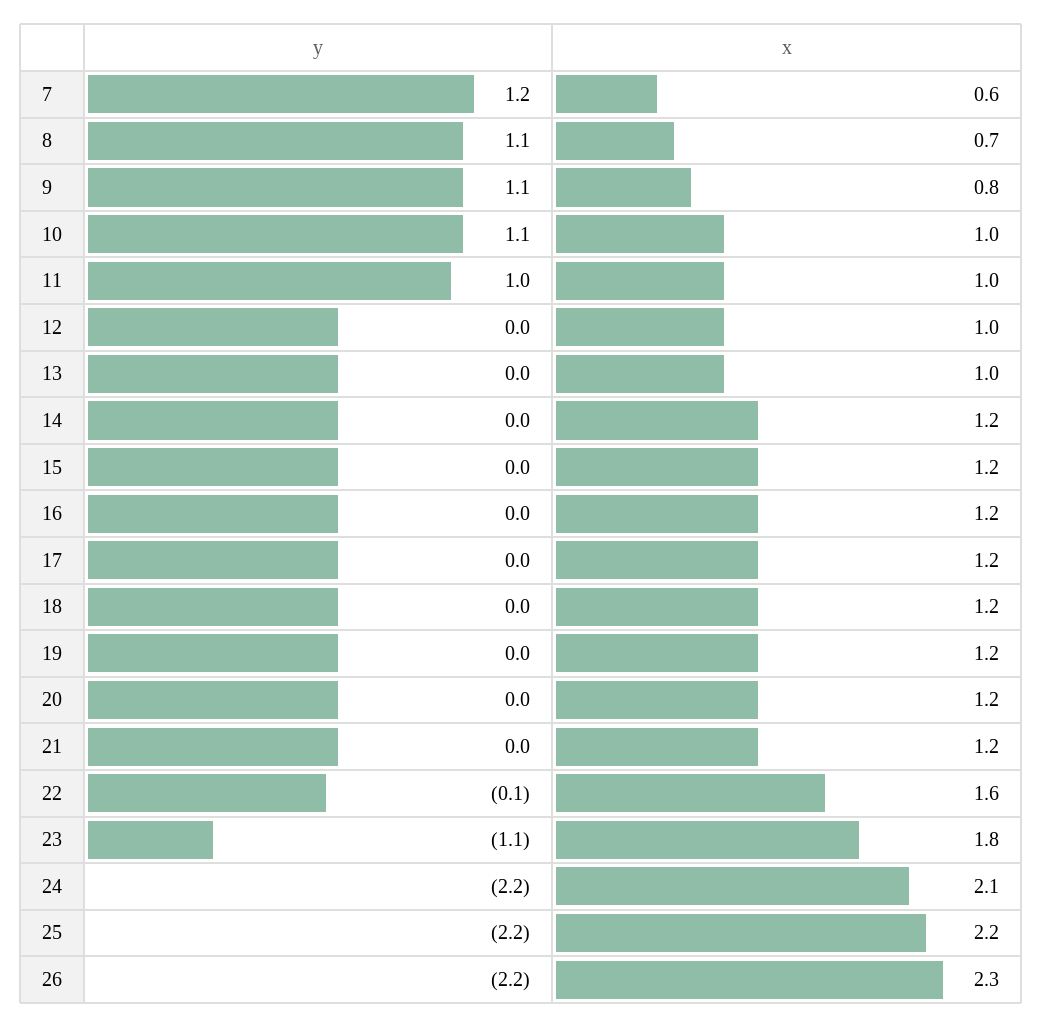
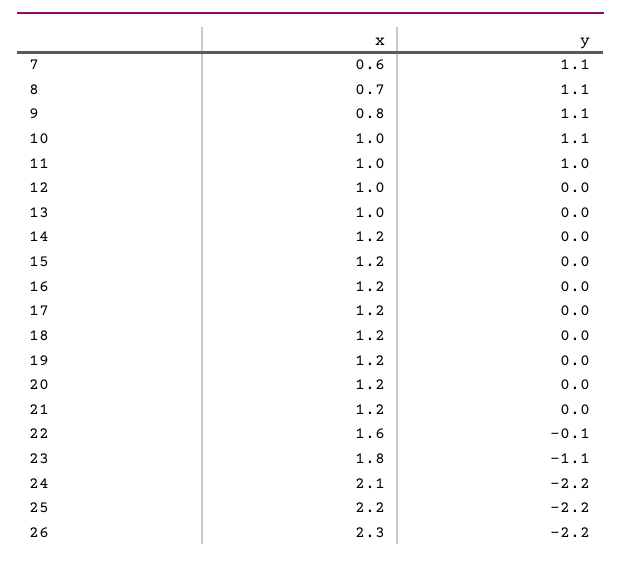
y, 7: 1.2 -> 1.1

